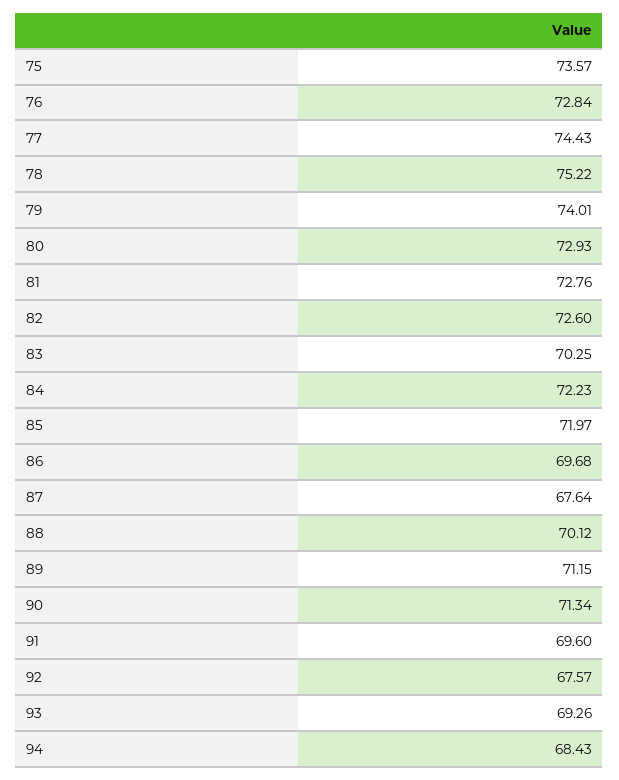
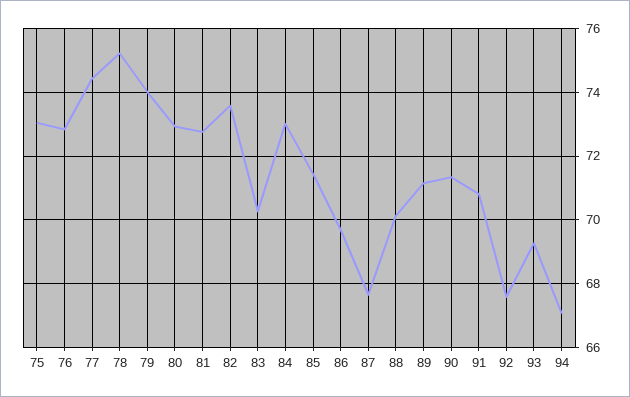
75: 73.57 -> 73
82: 72.6 -> 73.6
84: 72.23 -> 73
85: 71.97 -> 71.4
91: 69.6 -> 70.8
94: 68.43 -> 67

